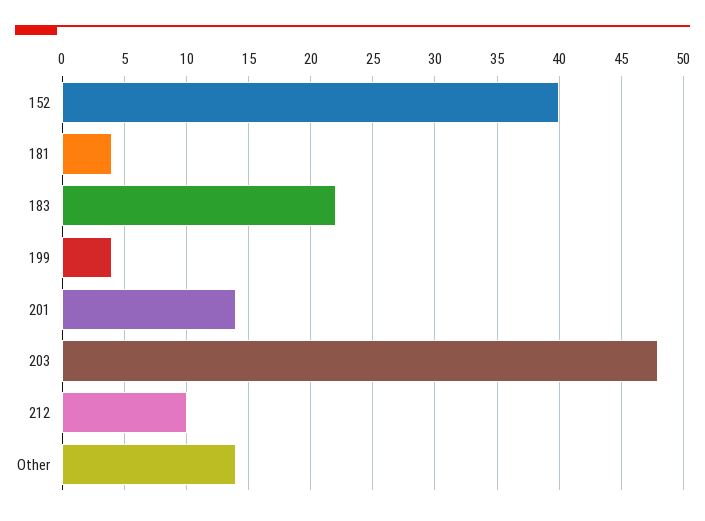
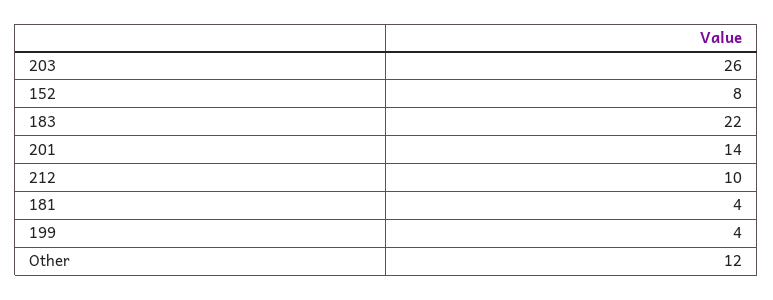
152: 40 -> 8
203: 48 -> 26
Other: 14 -> 12

